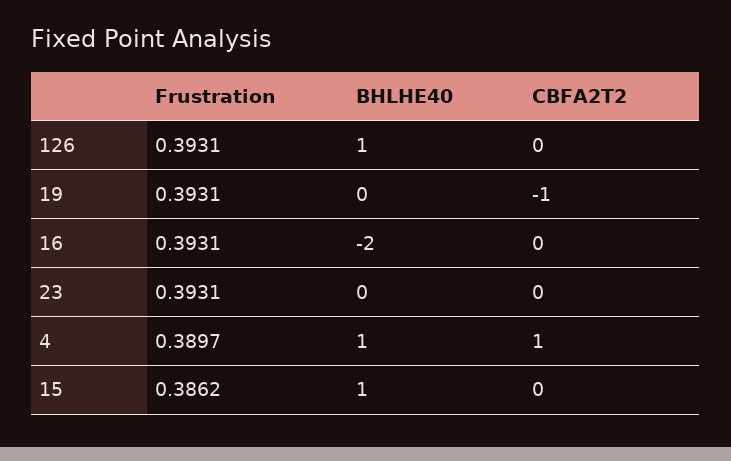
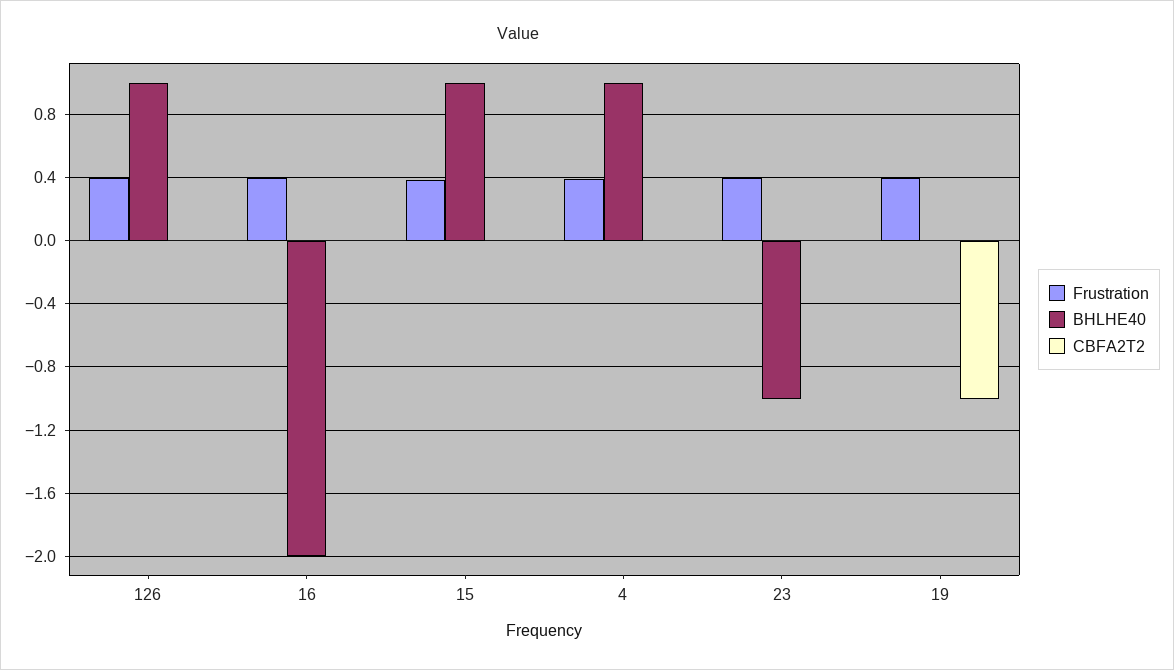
BHLHE40, 23: 0 -> -1
CBFA2T2, 4: 1 -> 0

